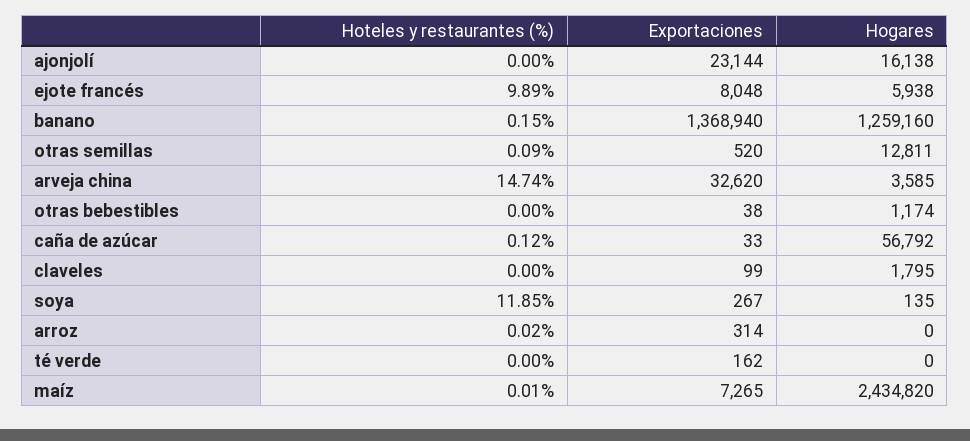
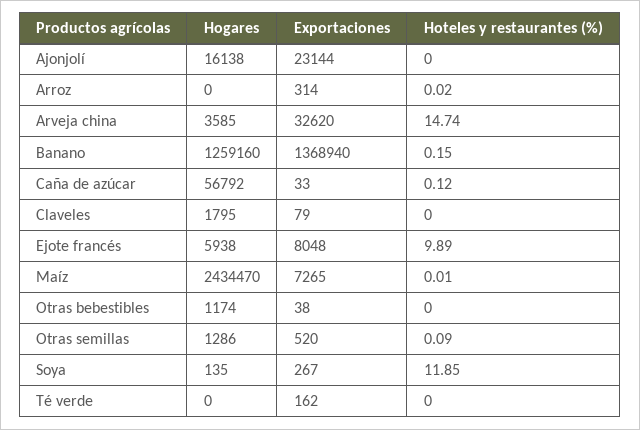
Hogares, otras semillas: 12811 -> 1286
Exportaciones, claveles: 99 -> 79
Hogares, maíz: 2434820 -> 2434470

